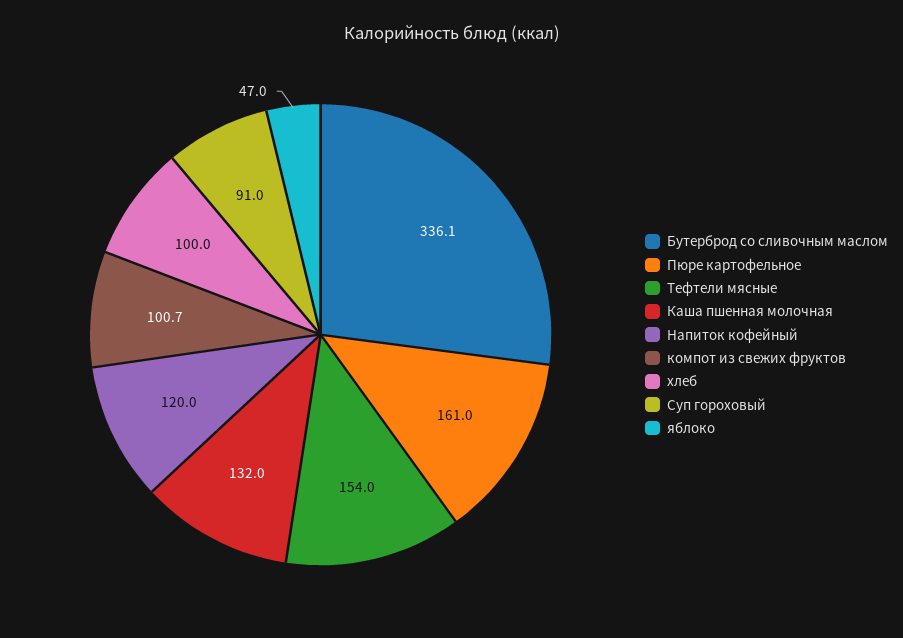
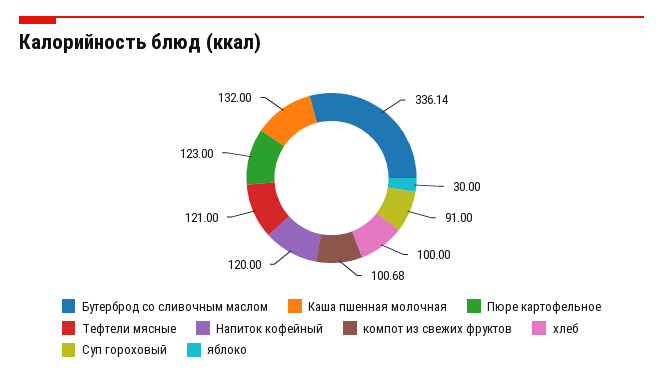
Пюре картофельное: 161 -> 123
Тефтели мясные: 154 -> 121
яблоко: 47 -> 30

